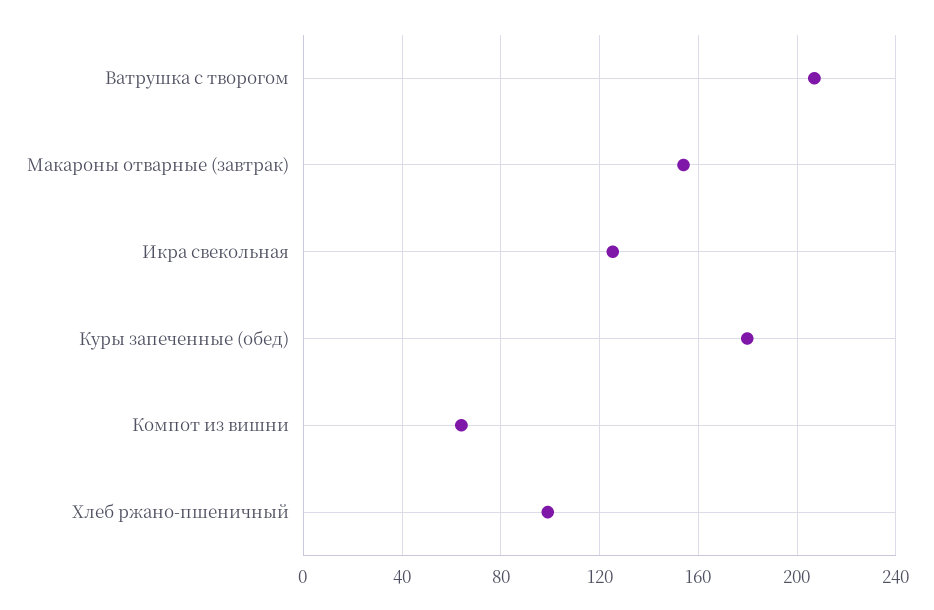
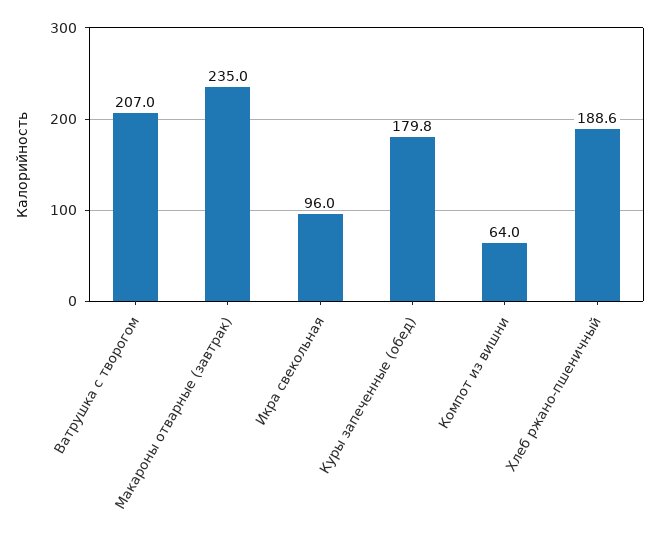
Макароны отварные (завтрак): 155 -> 235
Икра свекольная: 125 -> 96
Хлеб ржано-пшеничный: 100 -> 188.6

